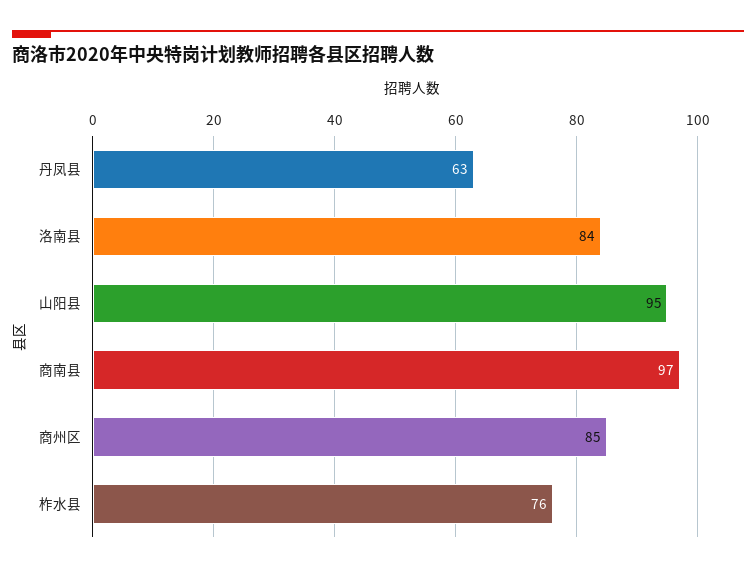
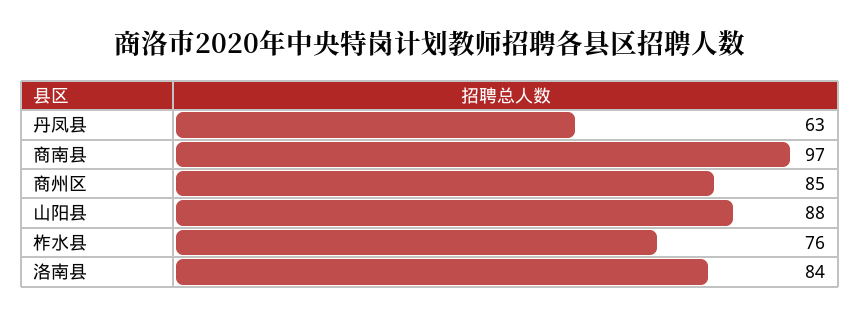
山阳县: 95 -> 88

